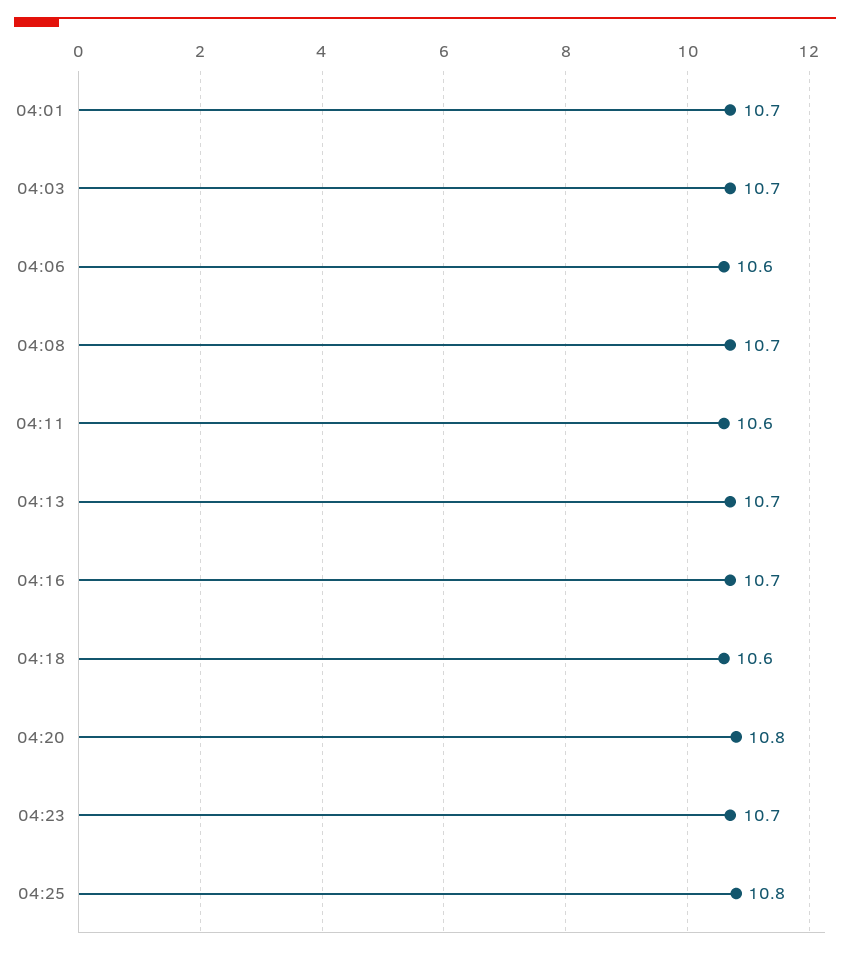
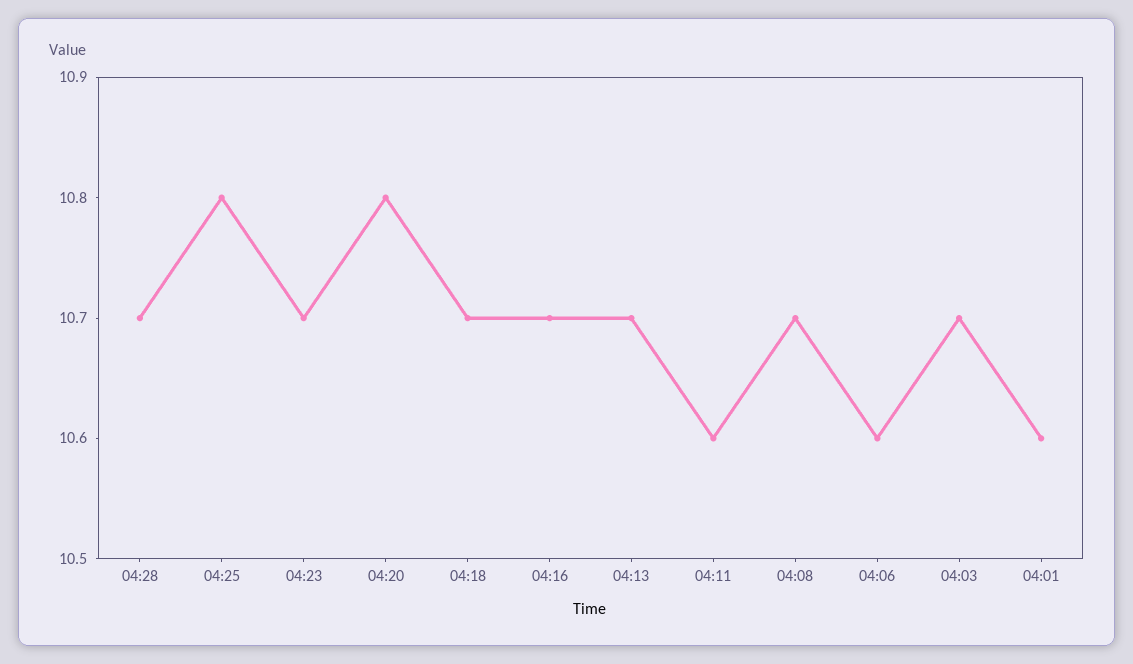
04:01: 10.7 -> 10.6
04:18: 10.6 -> 10.7
04:28: none -> 10.7

